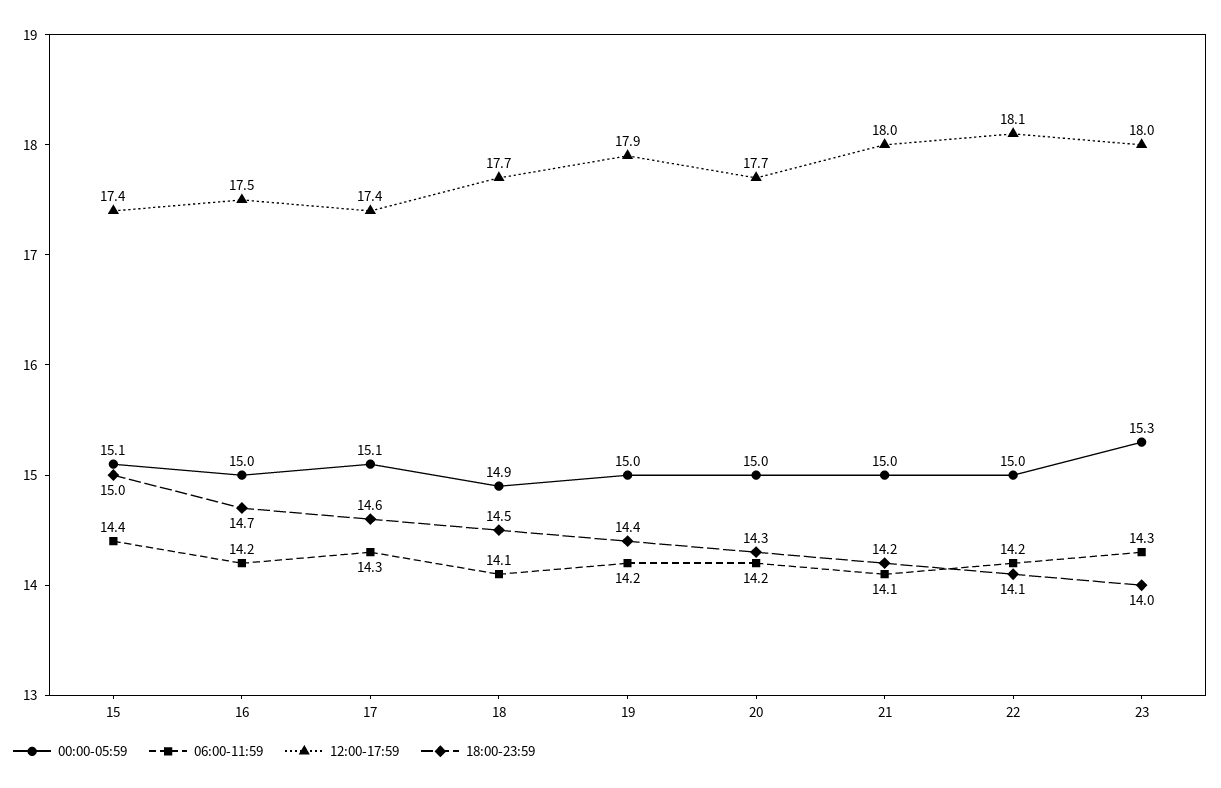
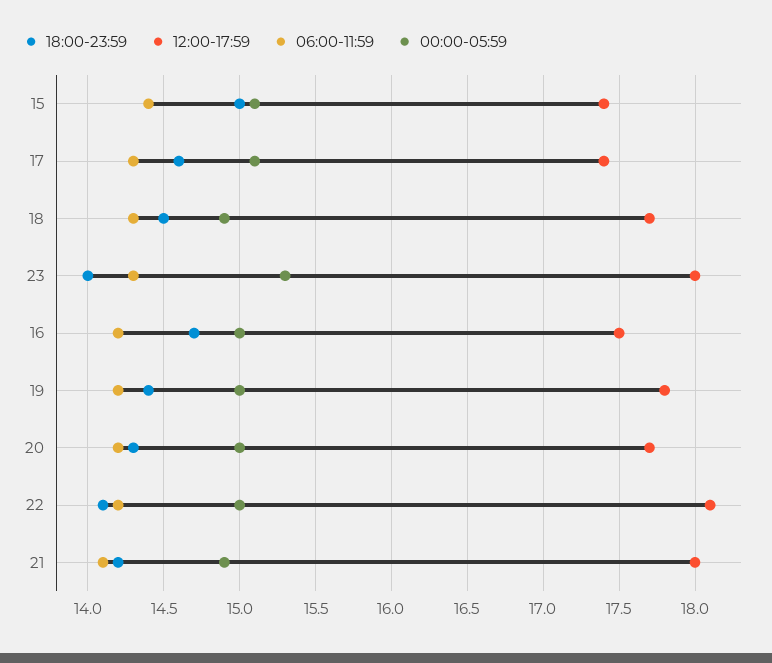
06:00-11:59, 18: 14.1 -> 14.3
12:00-17:59, 19: 17.9 -> 17.8
00:00-05:59, 21: 15 -> 14.9

